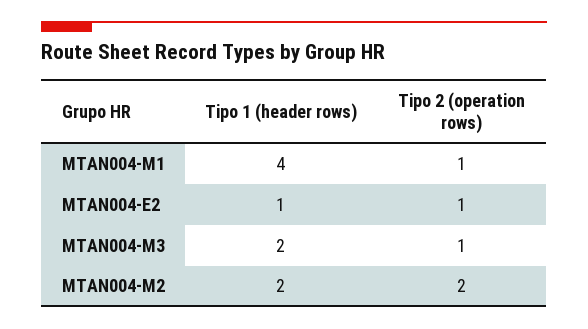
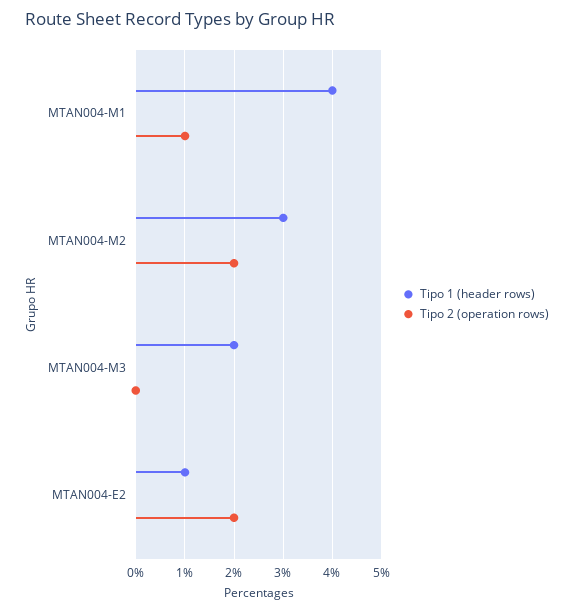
Tipo 2 (operation rows), MTAN004-E2: 1 -> 2
Tipo 2 (operation rows), MTAN004-M3: 1 -> 0
Tipo 1 (header rows), MTAN004-M2: 2 -> 3

